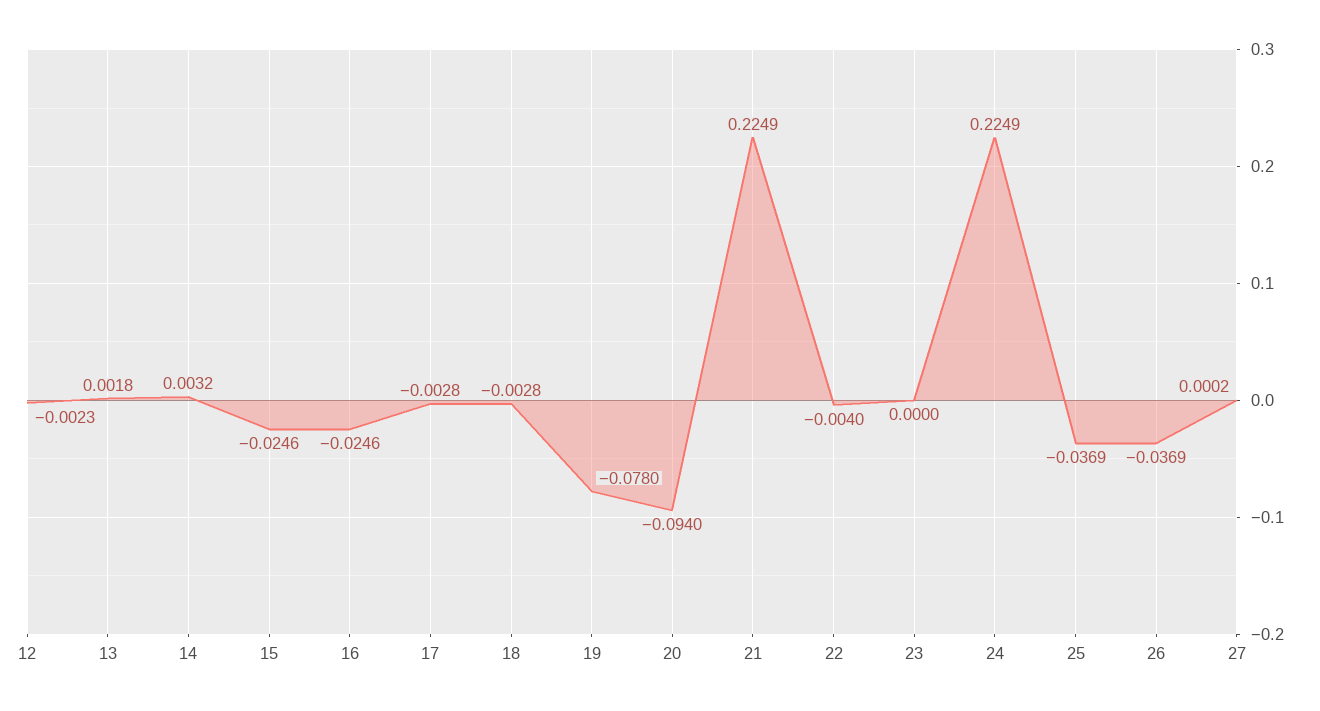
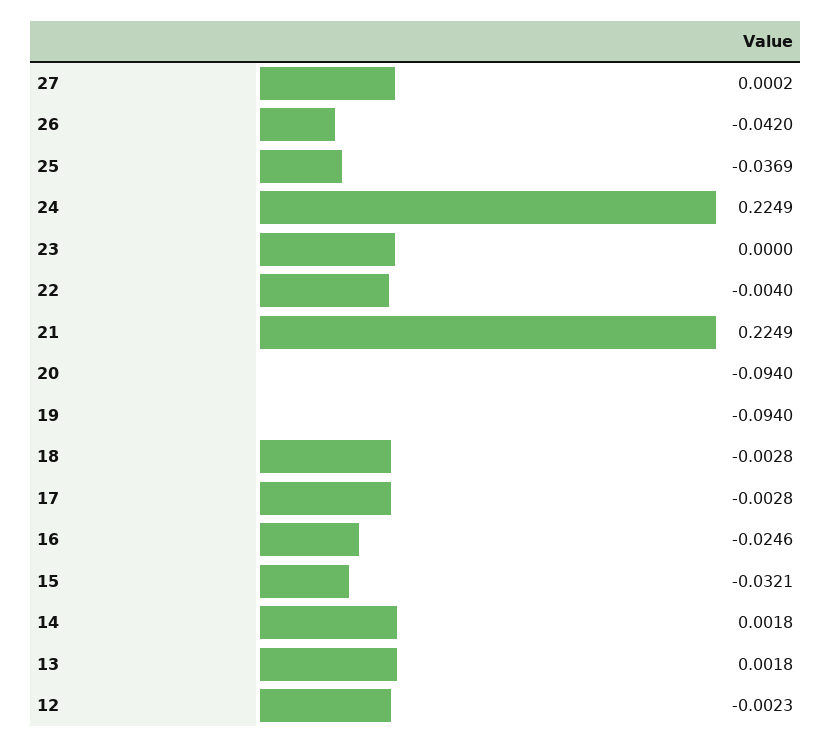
14: 0.0032 -> 0.0018
15: -0.0246 -> -0.0321
19: -0.078 -> -0.094
26: -0.0369 -> -0.042

